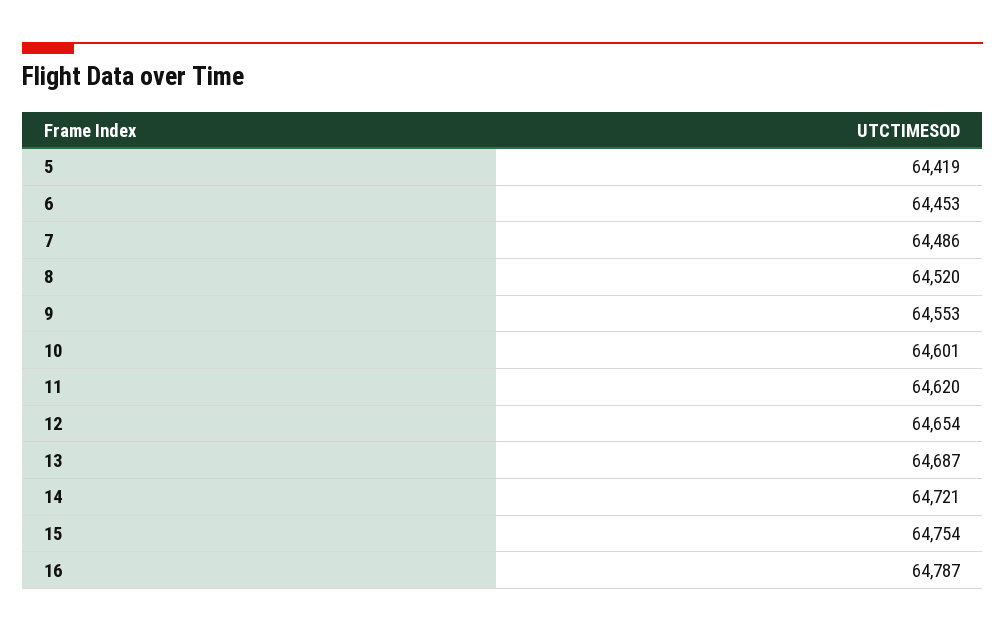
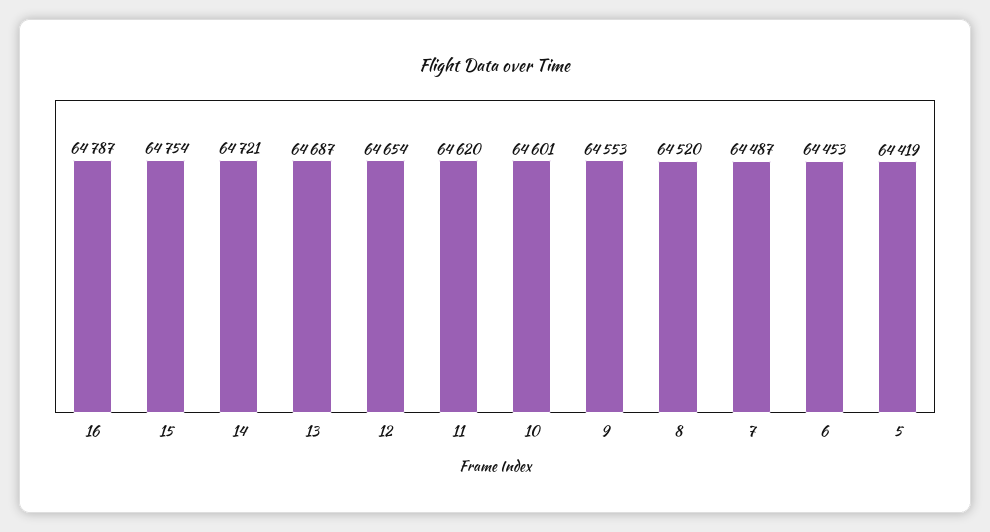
7: 64486 -> 64487

